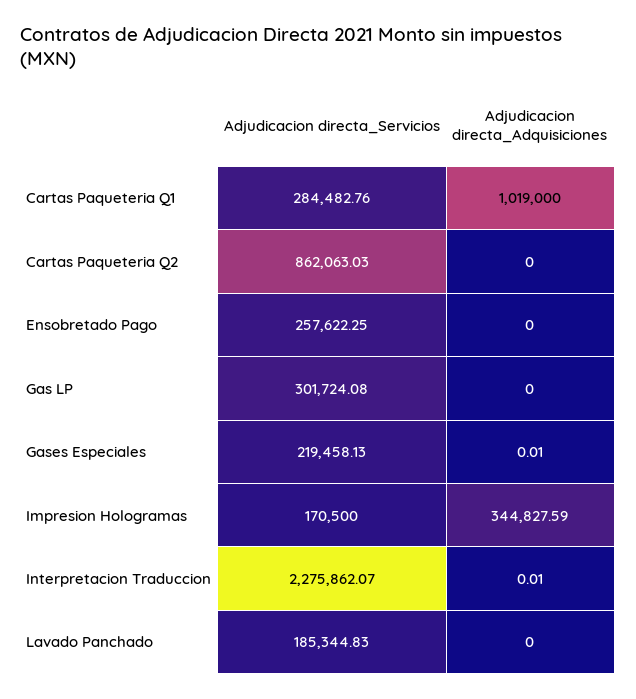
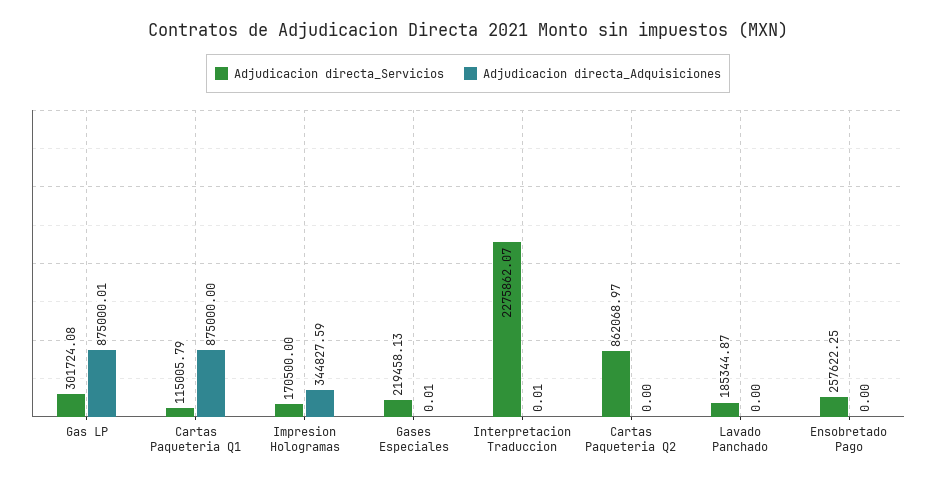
Adjudicacion directa_Servicios, Cartas Paqueteria Q1: 284482.76 -> 115005.79
Adjudicacion directa_Adquisiciones, Cartas Paqueteria Q1: 1019000 -> 875000
Adjudicacion directa_Servicios, Cartas Paqueteria Q2: 862063.03 -> 862068.97
Adjudicacion directa_Adquisiciones, Gas LP: 0 -> 875000.01
Adjudicacion directa_Servicios, Lavado Panchado: 185344.83 -> 185344.87

